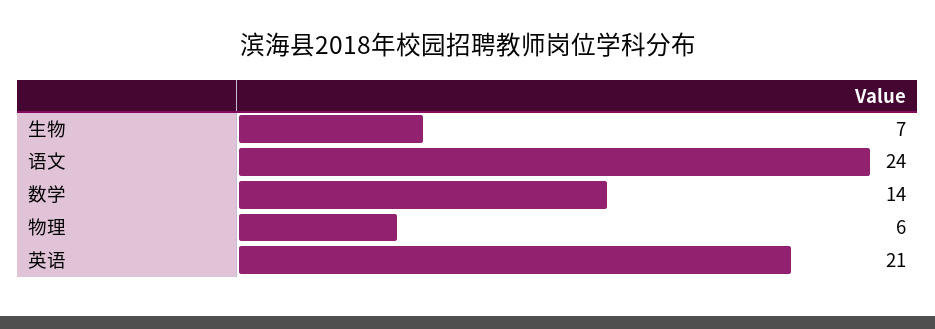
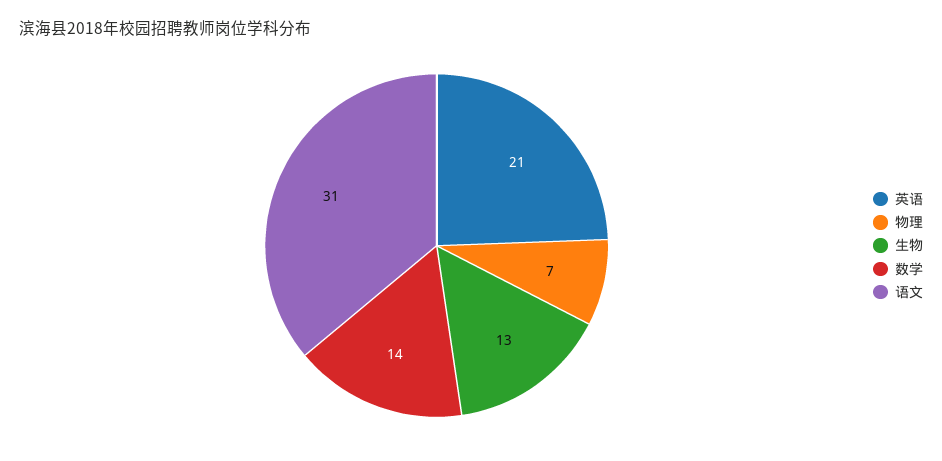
生物: 7 -> 13
语文: 24 -> 31
物理: 6 -> 7

